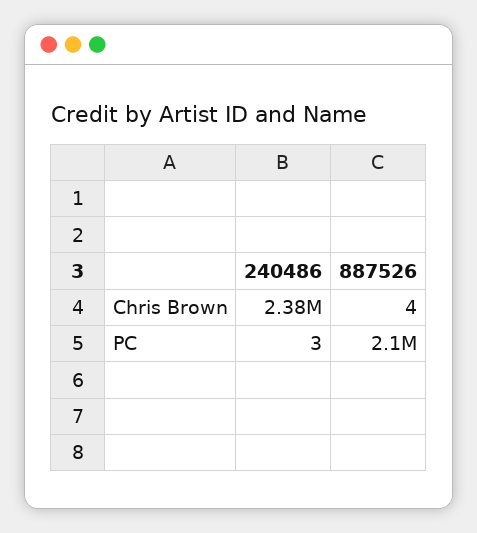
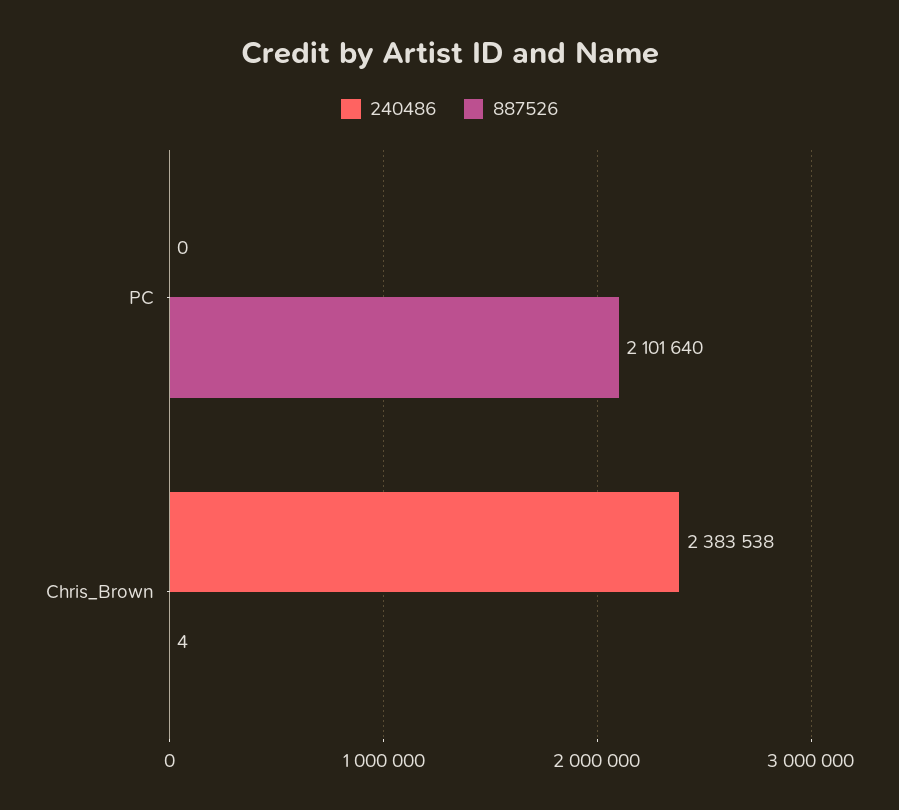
240486, PC: 3 -> 0

